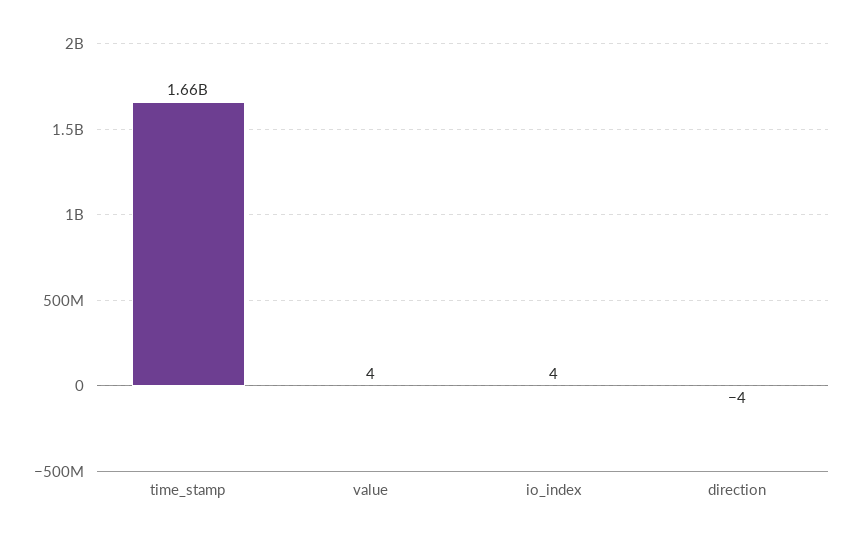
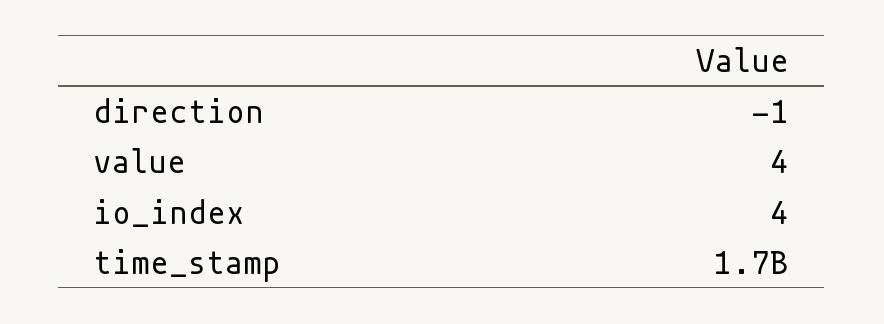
direction: -4 -> -1

